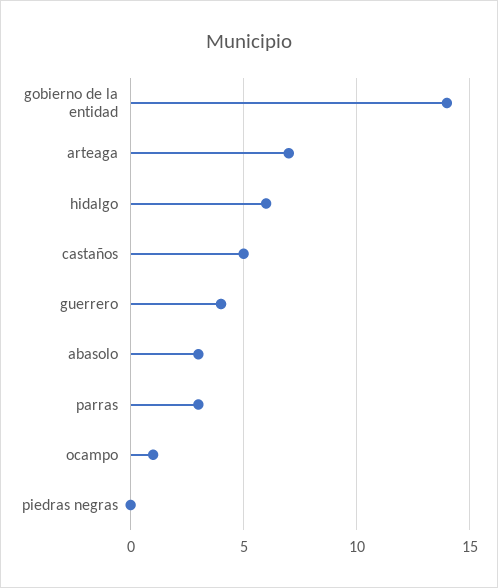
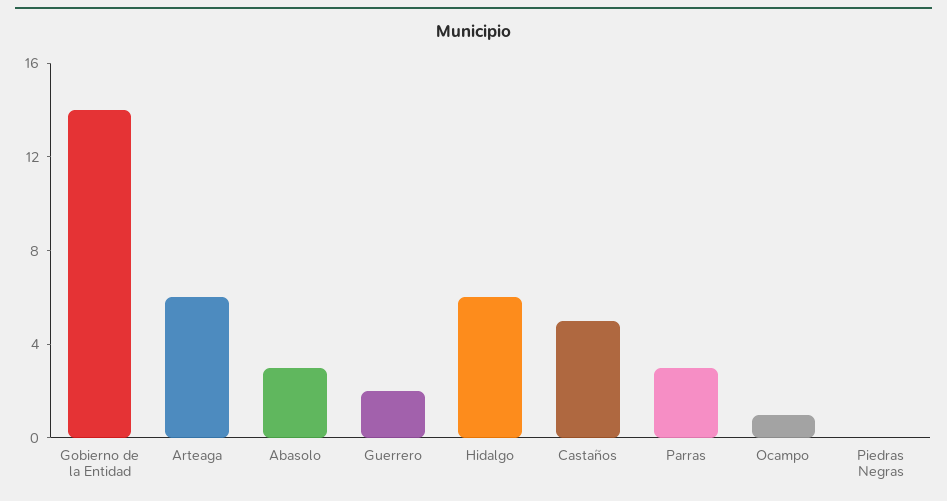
arteaga: 7 -> 6
guerrero: 4 -> 2

